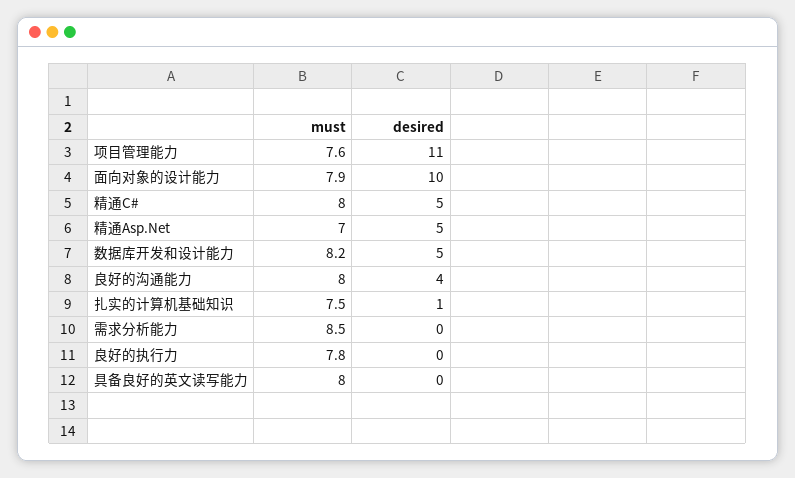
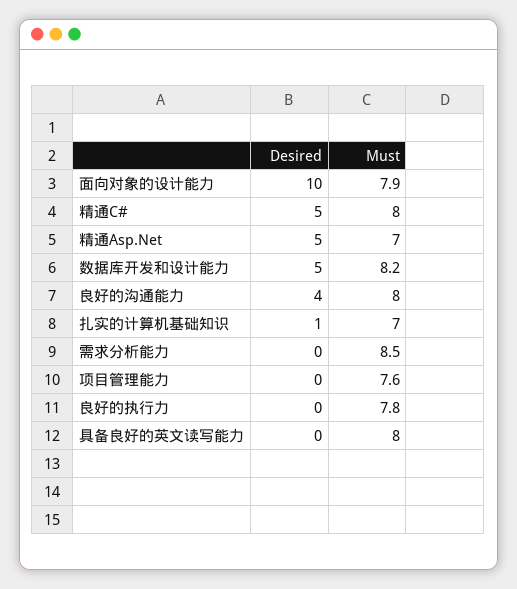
desired, 项目管理能力: 11 -> 0
must, 扎实的计算机基础知识: 7.5 -> 7

